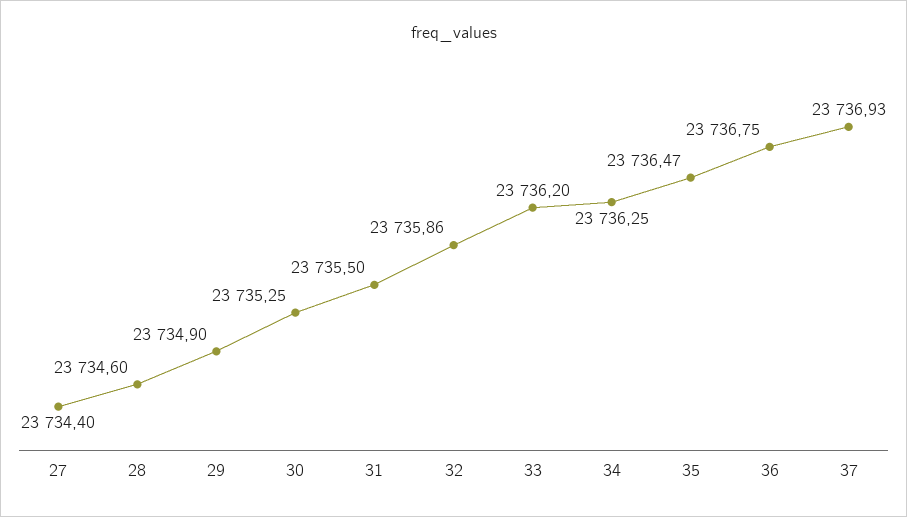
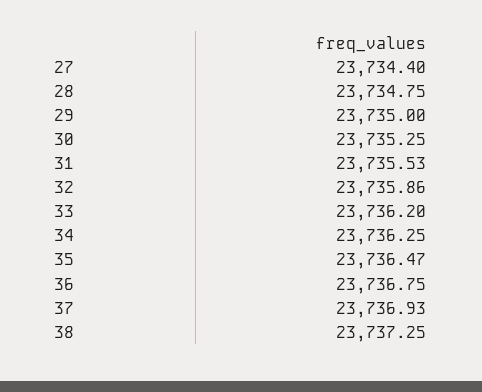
28: 23734.6 -> 23734.75
29: 23734.9 -> 23735
31: 23735.5 -> 23735.53
38: none -> 23737.25

